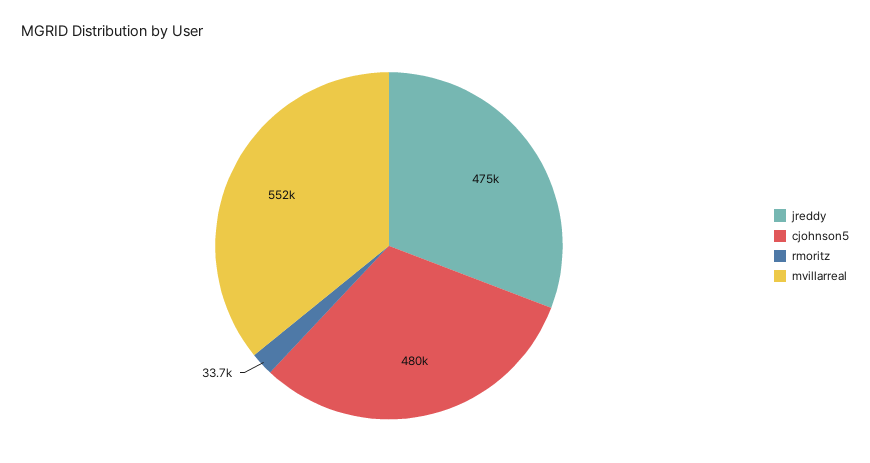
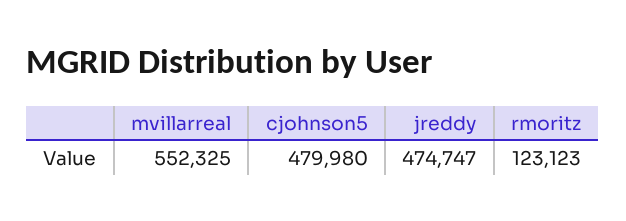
rmoritz: 33700 -> 123123

